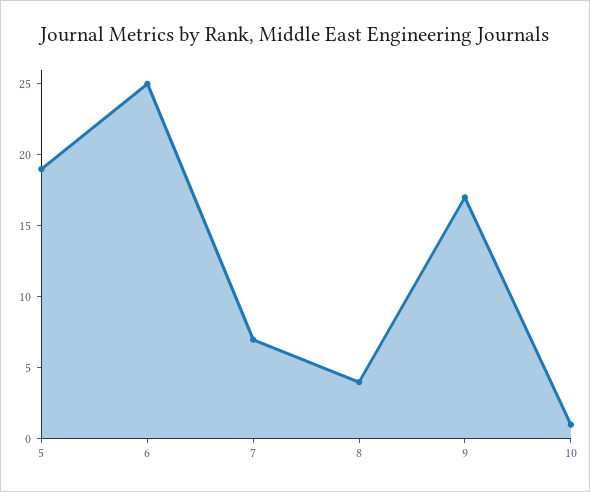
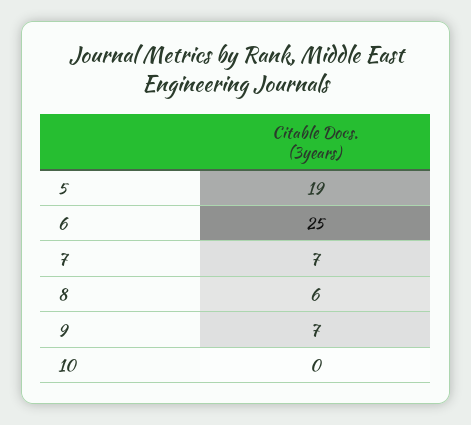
8: 4 -> 6
9: 17 -> 7
10: 1 -> 0

